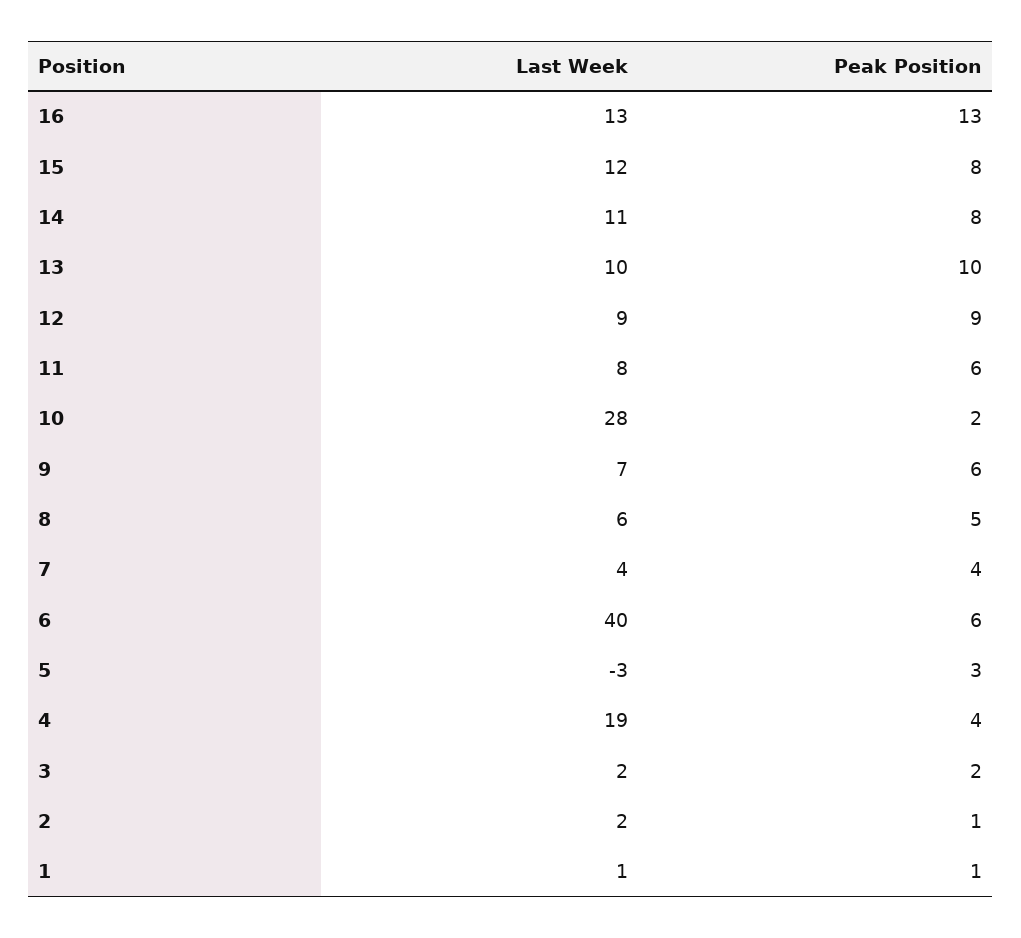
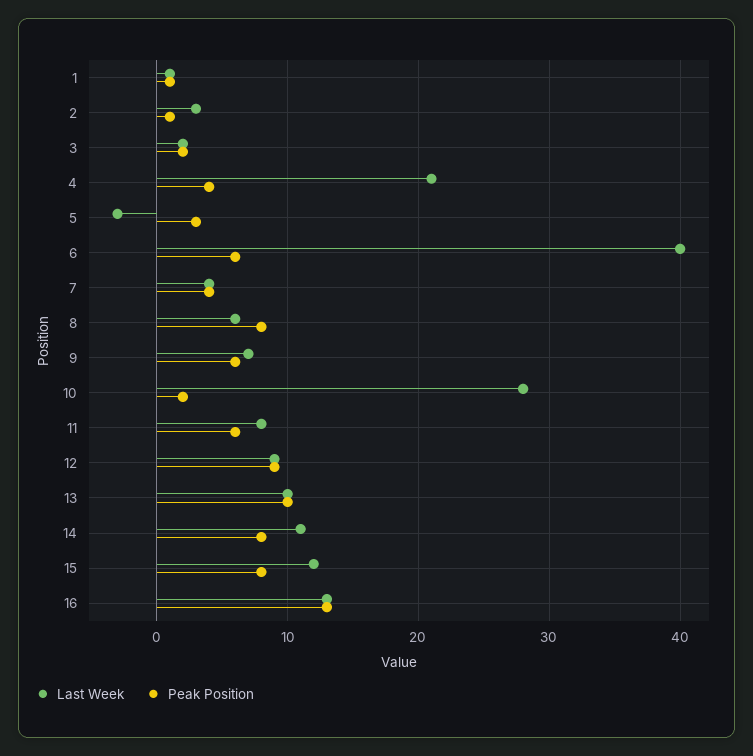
Peak Position, 8: 5 -> 8
Last Week, 4: 19 -> 21
Last Week, 2: 2 -> 3

